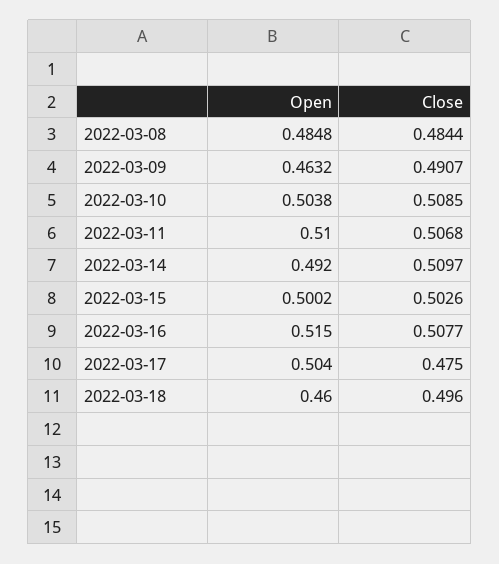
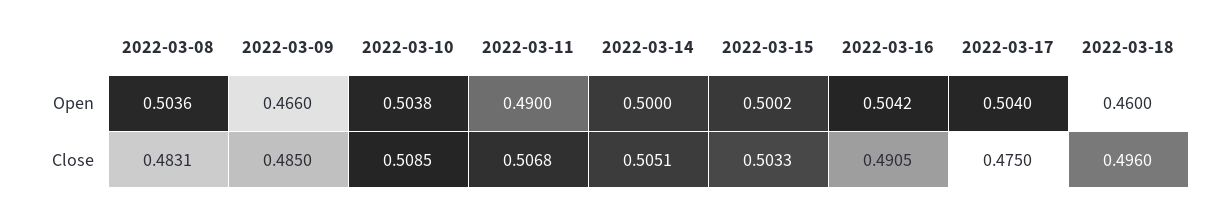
Open, 2022-03-08: 0.4848 -> 0.5036
Close, 2022-03-08: 0.4844 -> 0.4831
Open, 2022-03-09: 0.4632 -> 0.466
Close, 2022-03-09: 0.4907 -> 0.485
Open, 2022-03-11: 0.51 -> 0.49
Open, 2022-03-14: 0.492 -> 0.5
Close, 2022-03-14: 0.5097 -> 0.5051
Close, 2022-03-15: 0.5026 -> 0.5033
Open, 2022-03-16: 0.515 -> 0.5042
Close, 2022-03-16: 0.5077 -> 0.4905

